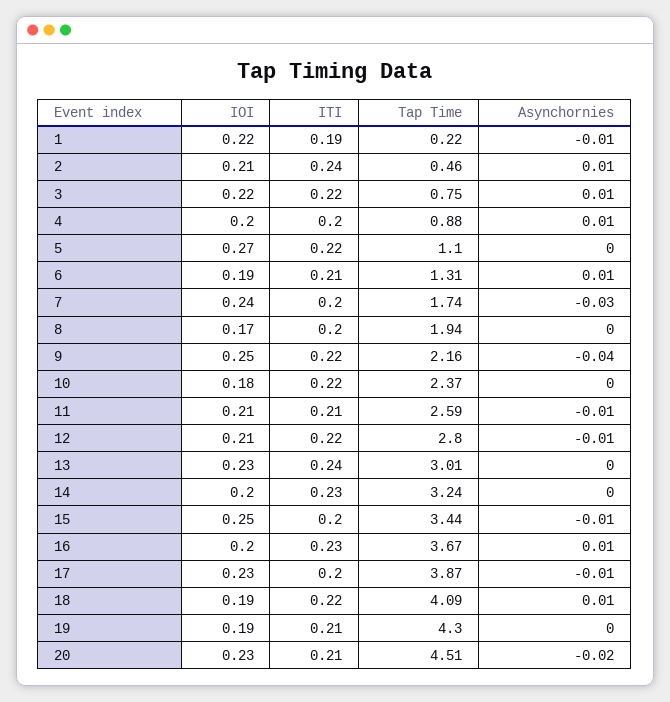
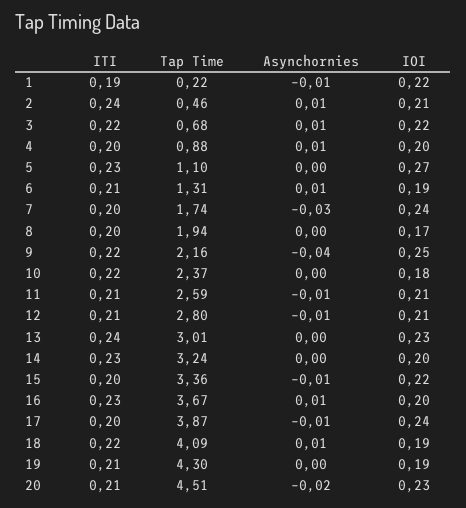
Tap Time, 3: 0.75 -> 0.68
ITI, 5: 0.22 -> 0.23
ITI, 12: 0.22 -> 0.21
IOI, 15: 0.25 -> 0.22
Tap Time, 15: 3.44 -> 3.36
IOI, 17: 0.23 -> 0.24

